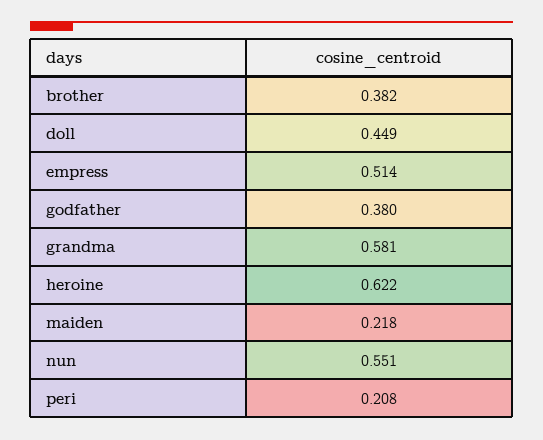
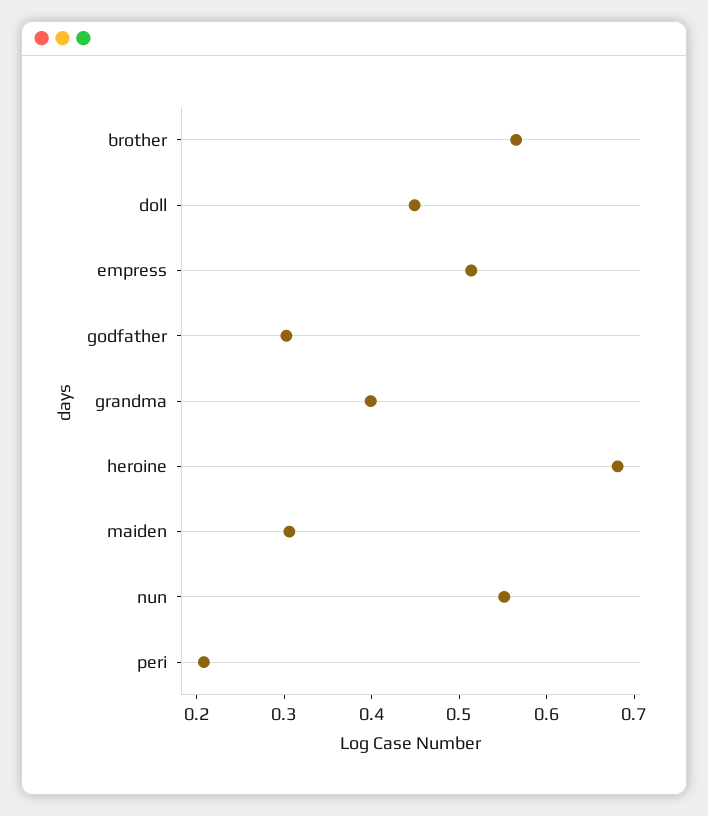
brother: 0.382 -> 0.56
godfather: 0.38 -> 0.3
grandma: 0.581 -> 0.4
heroine: 0.622 -> 0.68
maiden: 0.218 -> 0.3

